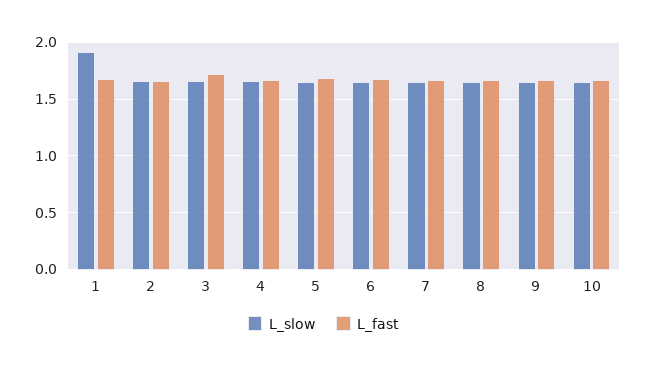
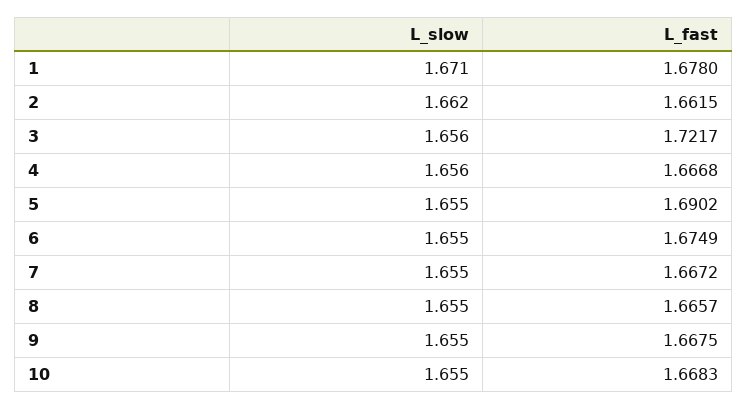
L_slow, 1: 1.9 -> 1.671

